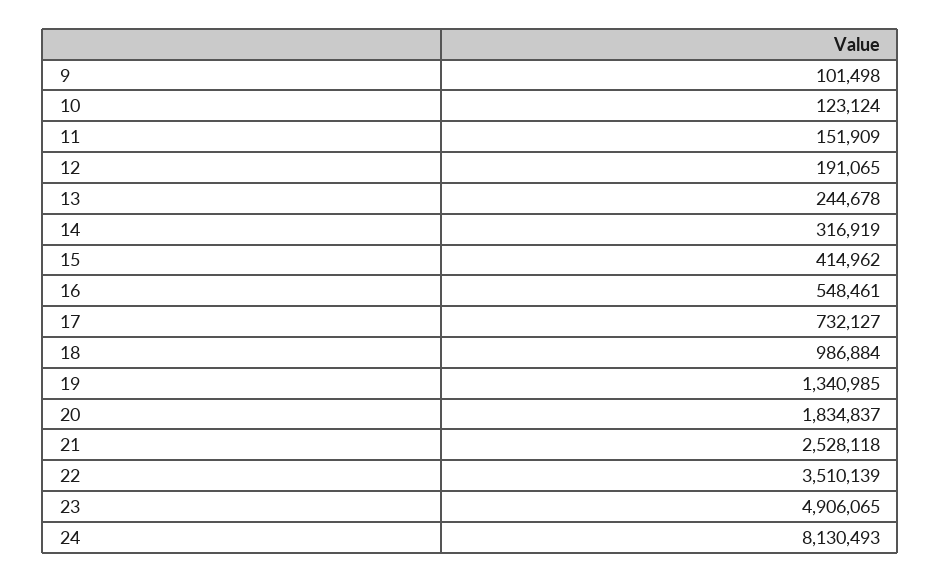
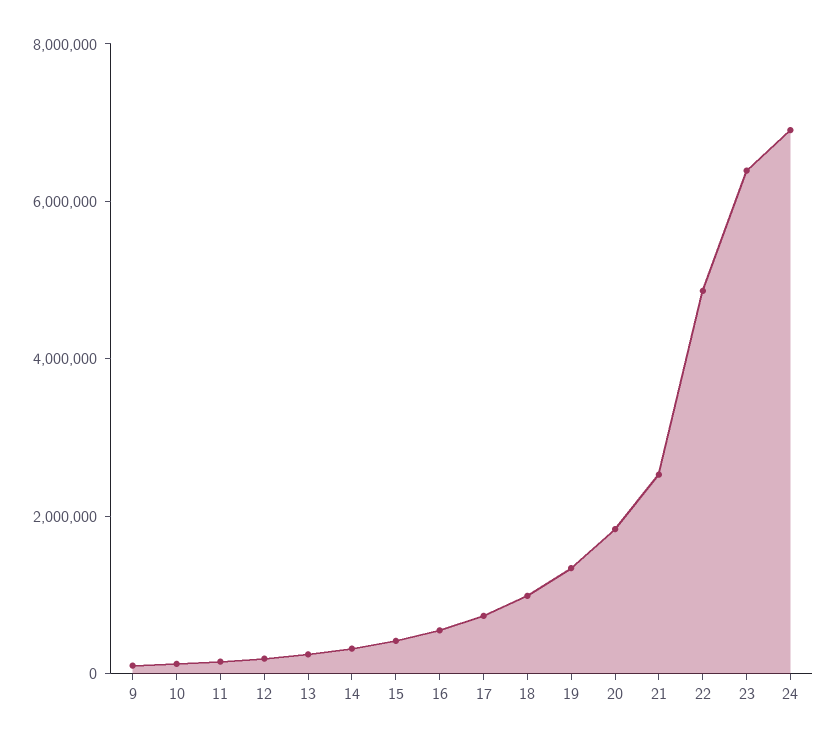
22: 3510139 -> 5000000
23: 4906065 -> 6500000
24: 8130493 -> 7000000

